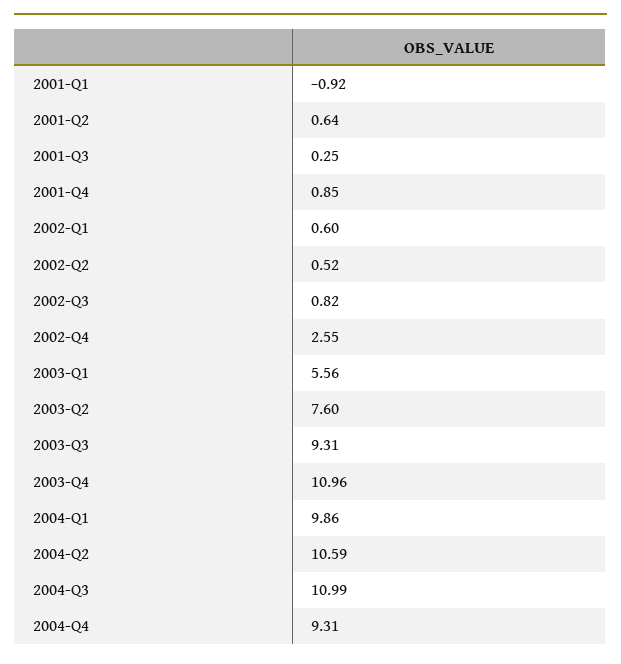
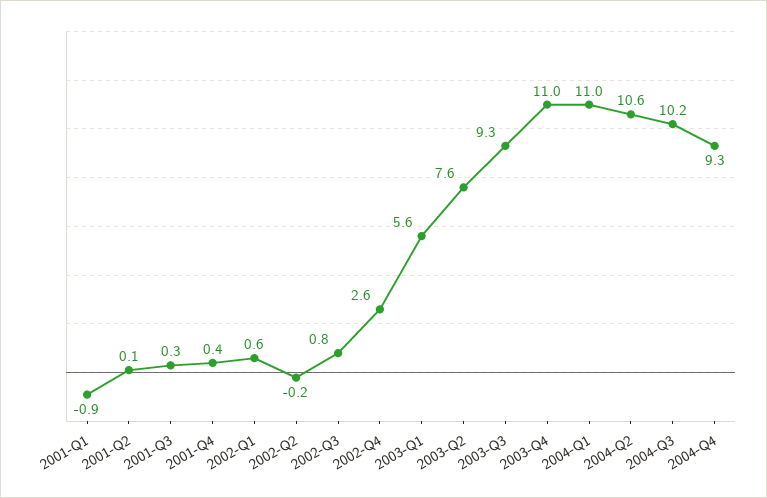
2001-Q2: 0.64 -> 0.1
2001-Q4: 0.85 -> 0.4
2002-Q2: 0.52 -> -0.2
2004-Q1: 9.86 -> 11
2004-Q3: 10.99 -> 10.2

